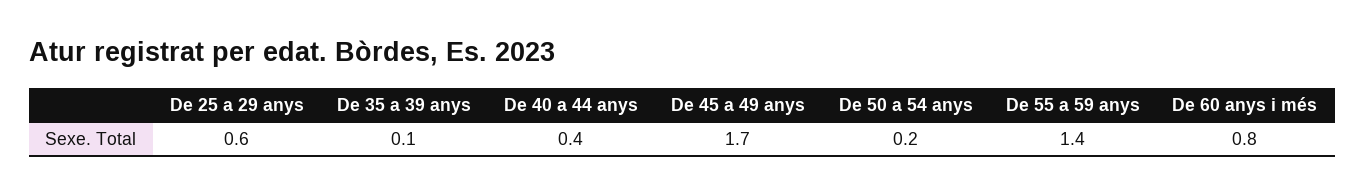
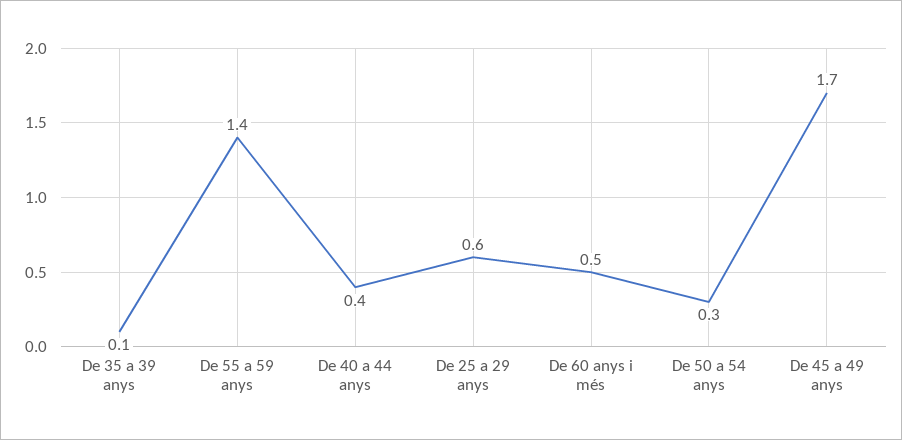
De 50 a 54 anys: 0.2 -> 0.3
De 60 anys i més: 0.8 -> 0.5

